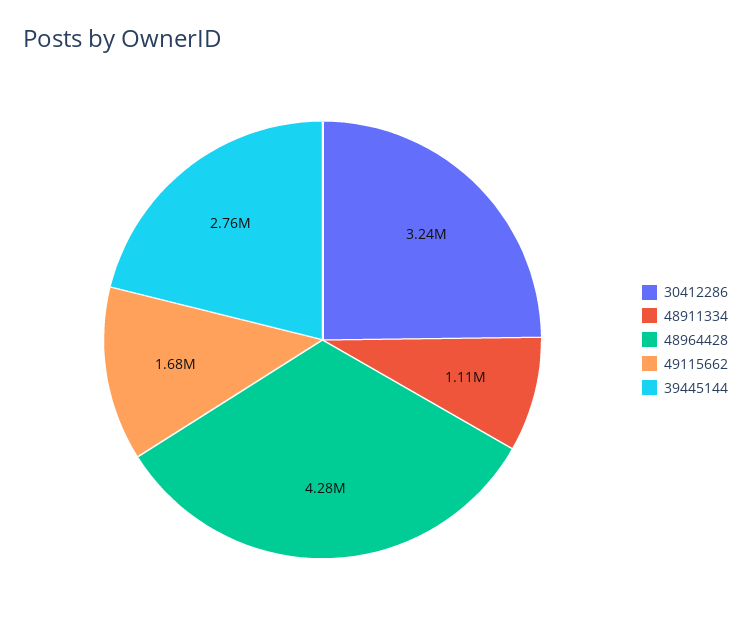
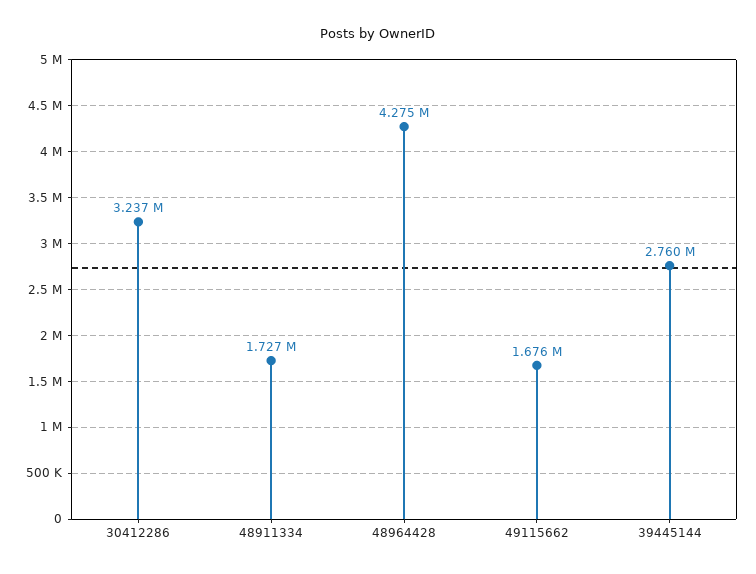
48911334: 1110000 -> 1727000

